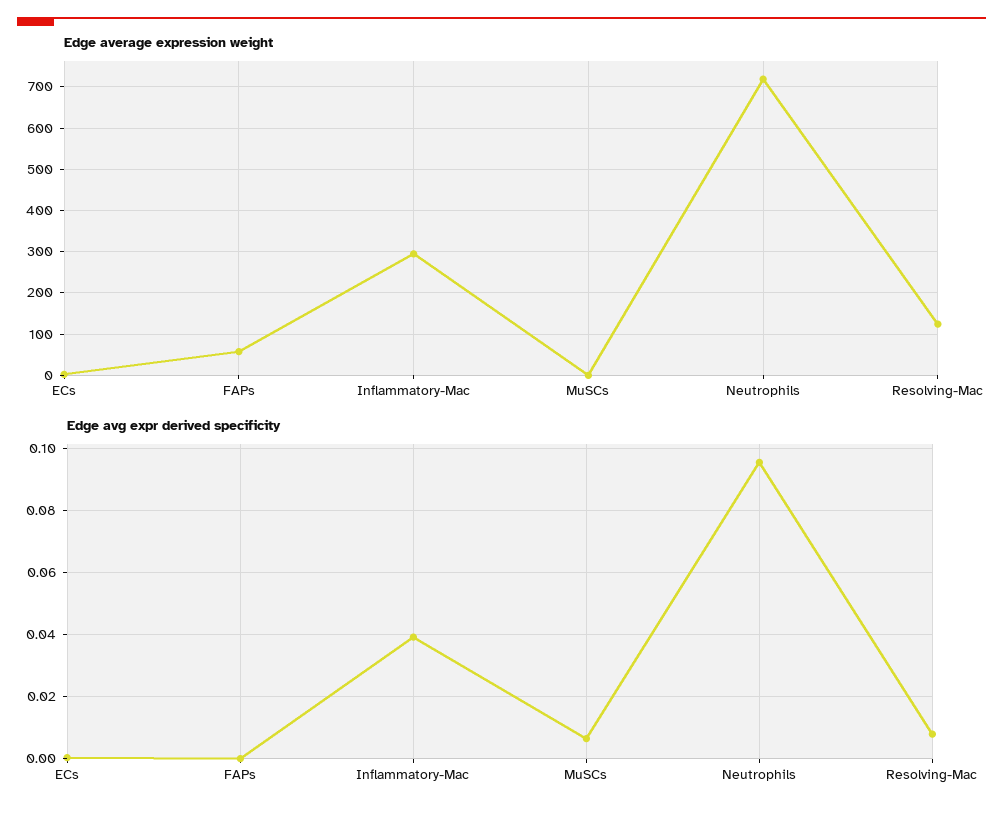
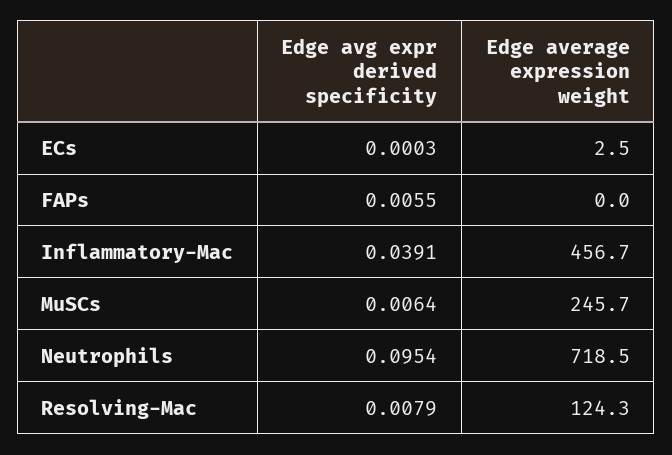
Edge average expression weight, FAPs: 60 -> 0
Edge average expression weight, Inflammatory-Mac: 300 -> 456.7
Edge average expression weight, MuSCs: 0 -> 245.7
Edge avg expr derived specificity, FAPs: 0 -> 0.0055

